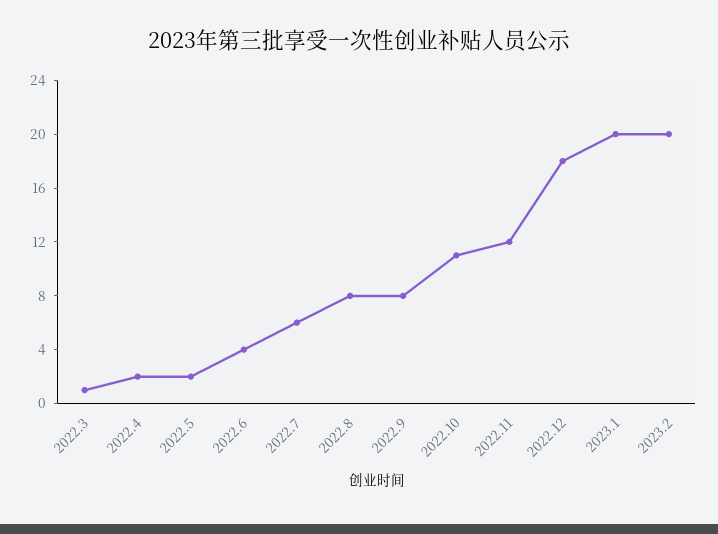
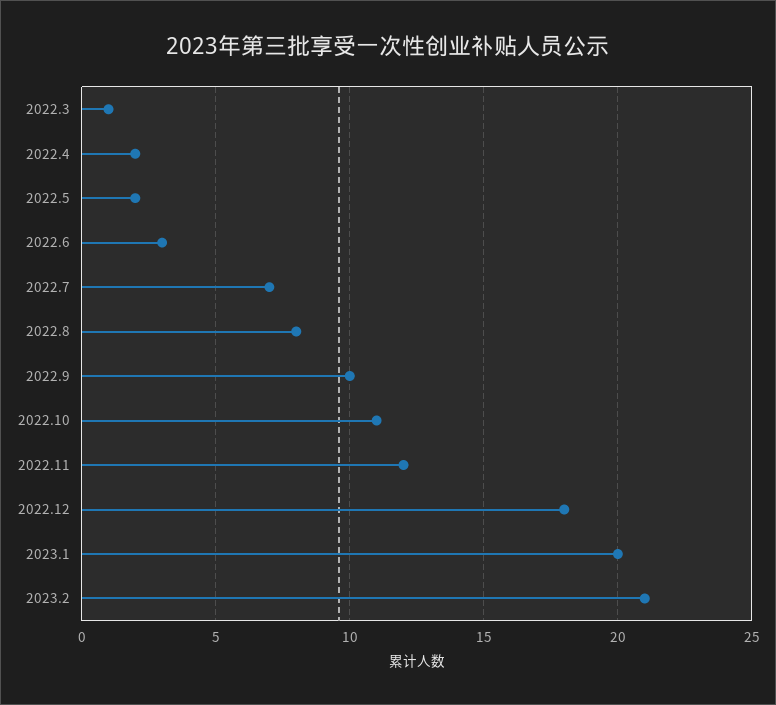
2022.6: 4 -> 3
2022.7: 6 -> 7
2022.9: 8 -> 10
2023.2: 20 -> 21

